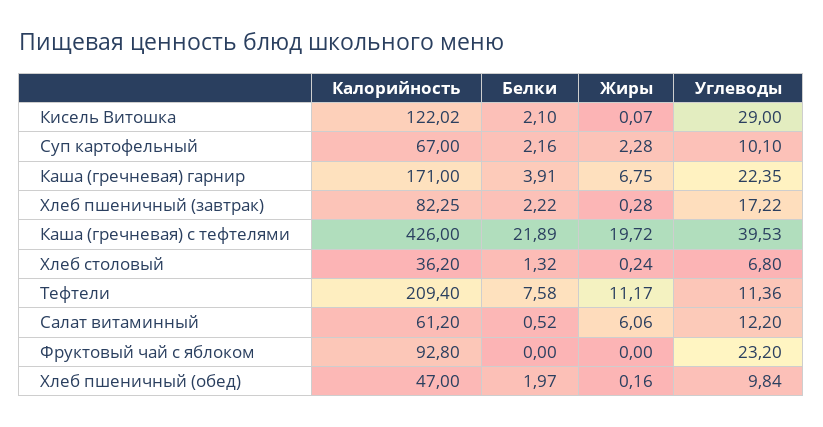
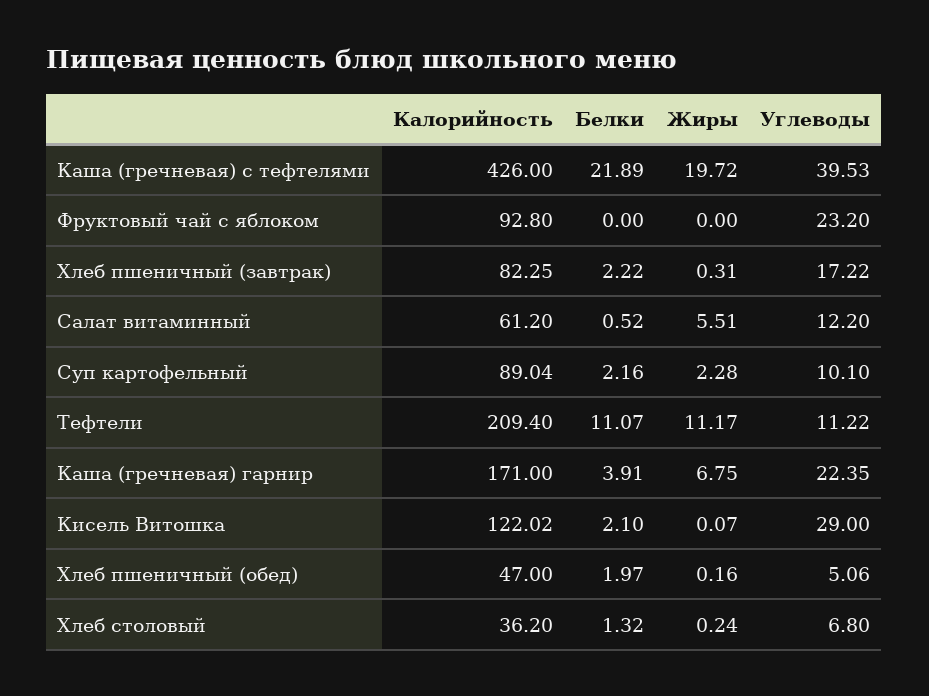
Калорийность, Суп картофельный: 67 -> 89.04
Жиры, Хлеб пшеничный (завтрак): 0.28 -> 0.31
Белки, Тефтели: 7.58 -> 11.07
Углеводы, Тефтели: 11.36 -> 11.22
Жиры, Салат витаминный: 6.06 -> 5.51
Углеводы, Хлеб пшеничный (обед): 9.84 -> 5.06

